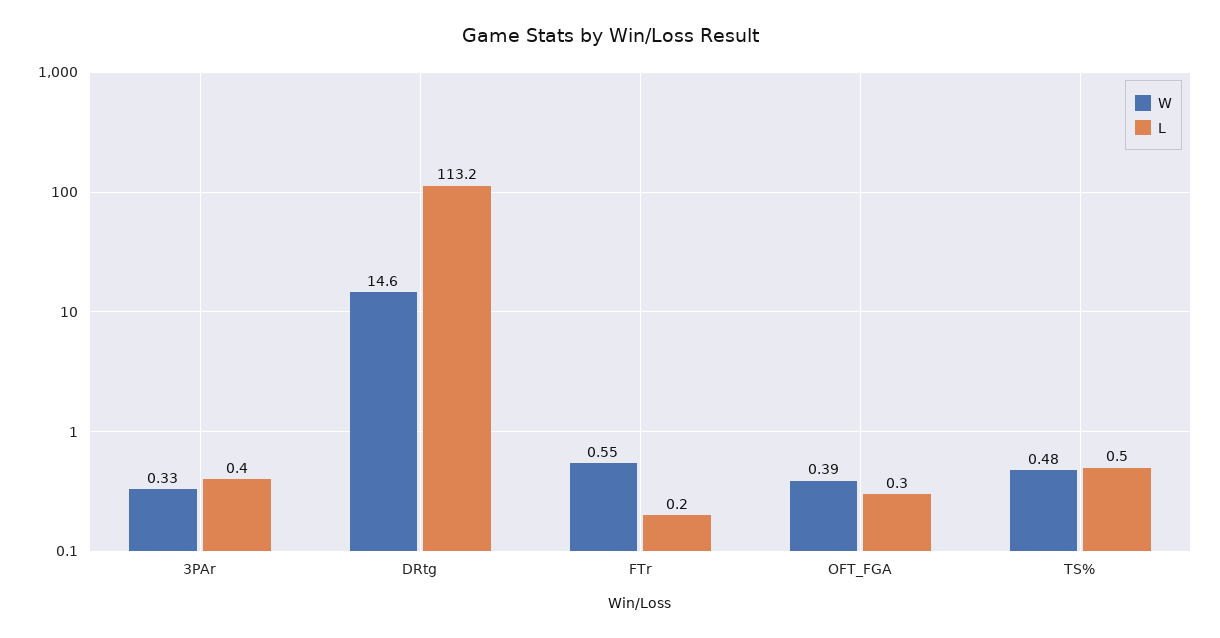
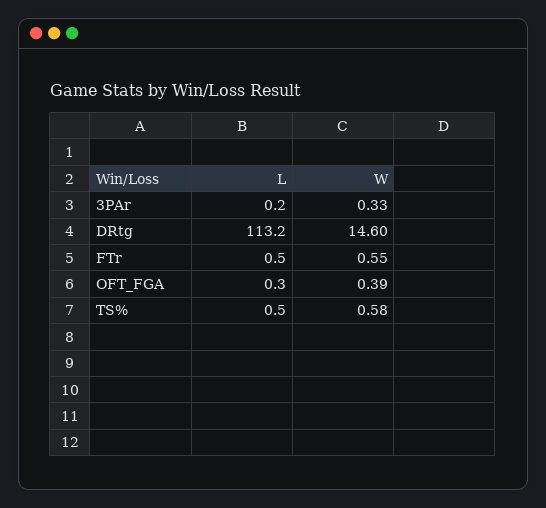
L, 3PAr: 0.4 -> 0.2
L, FTr: 0.2 -> 0.5
W, TS%: 0.48 -> 0.58

